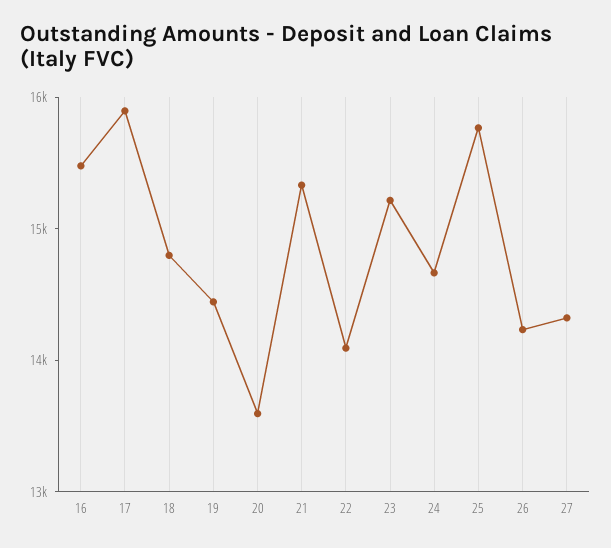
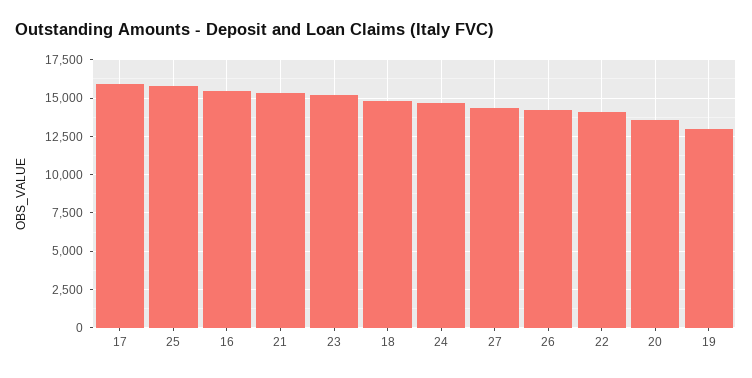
19: 14400 -> 13000

